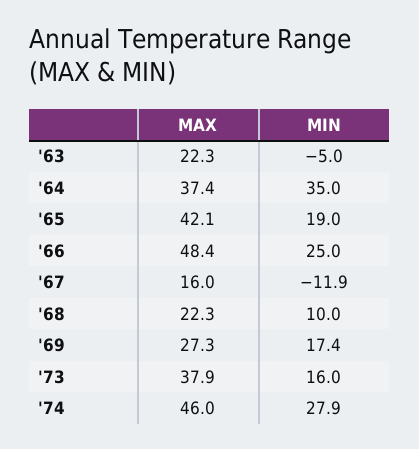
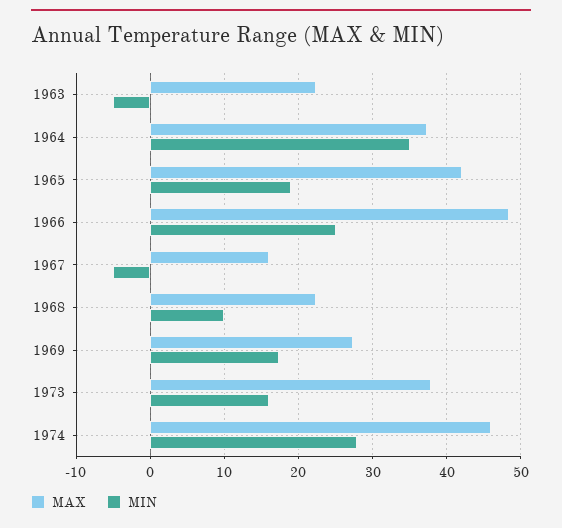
MIN, '67: -11.9 -> -5

